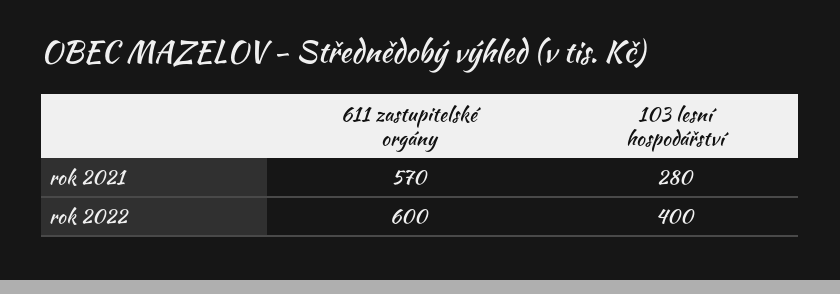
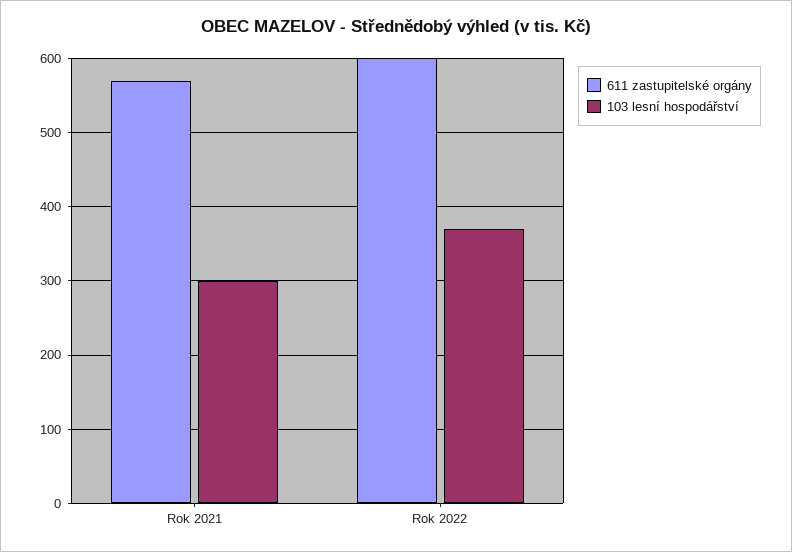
103 lesní hospodářství, rok 2021: 280 -> 300
103 lesní hospodářství, rok 2022: 400 -> 370

